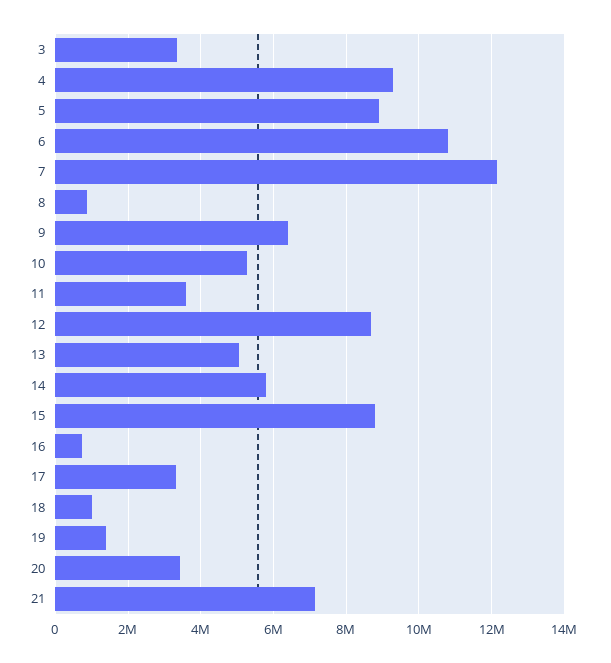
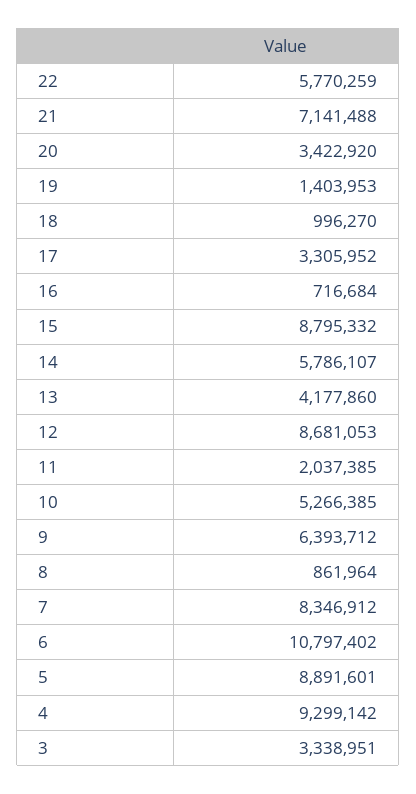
7: 12200000 -> 8346912
11: 3600000 -> 2037385
13: 5000000 -> 4177860
22: none -> 5770259

